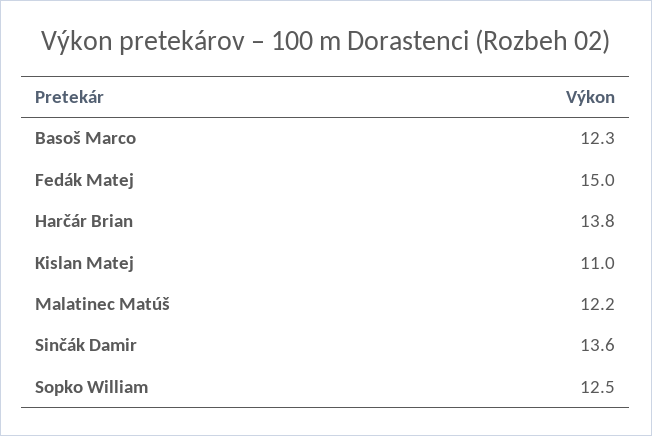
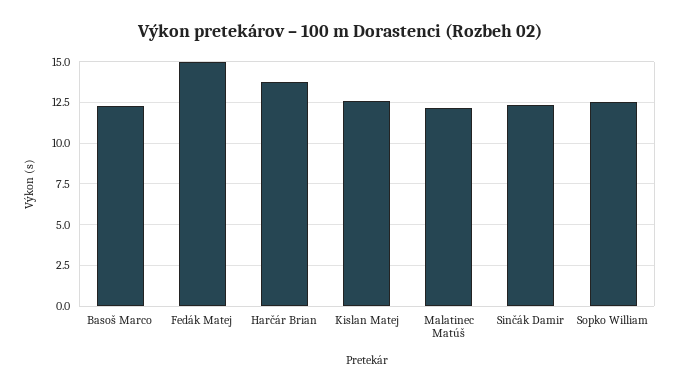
Kislan Matej: 11 -> 12.5
Sinčák Damir: 13.6 -> 12.5

